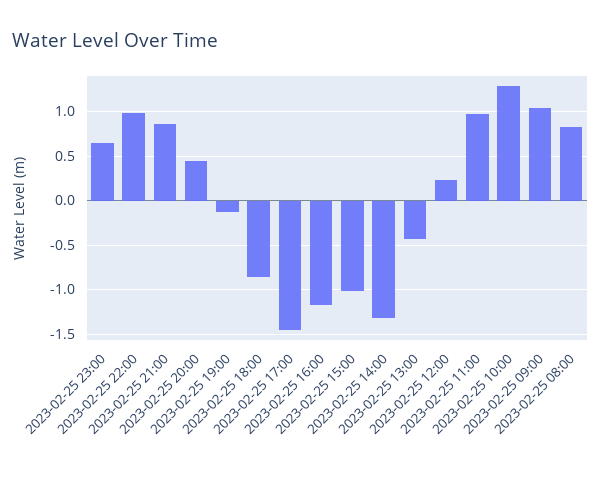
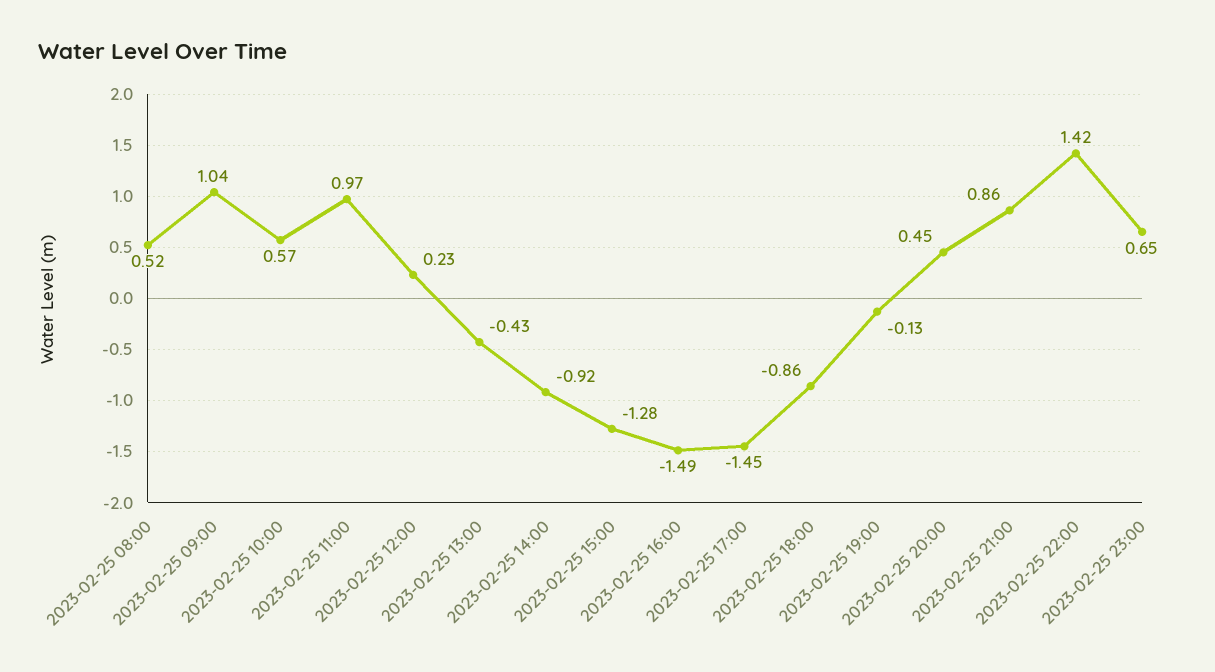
2023-02-25 22:00: 1 -> 1.42
2023-02-25 16:00: -1.2 -> -1.49
2023-02-25 15:00: -1 -> -1.28
2023-02-25 14:00: -1.3 -> -0.92
2023-02-25 10:00: 1.3 -> 0.57
2023-02-25 08:00: 0.8 -> 0.52

